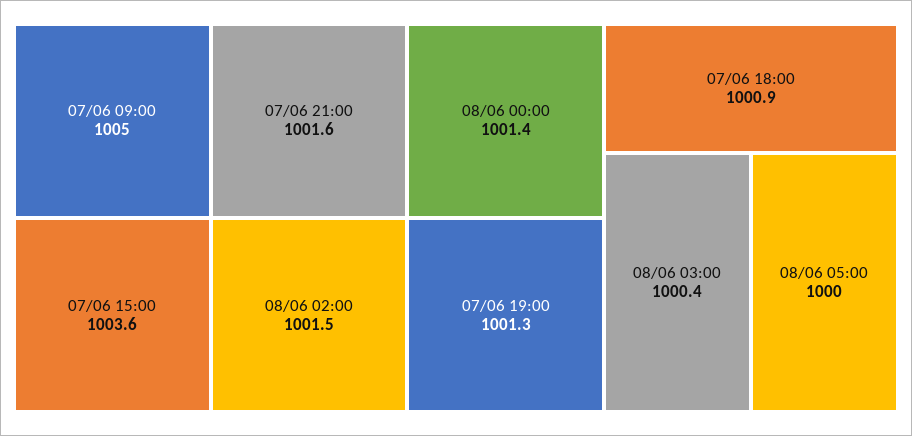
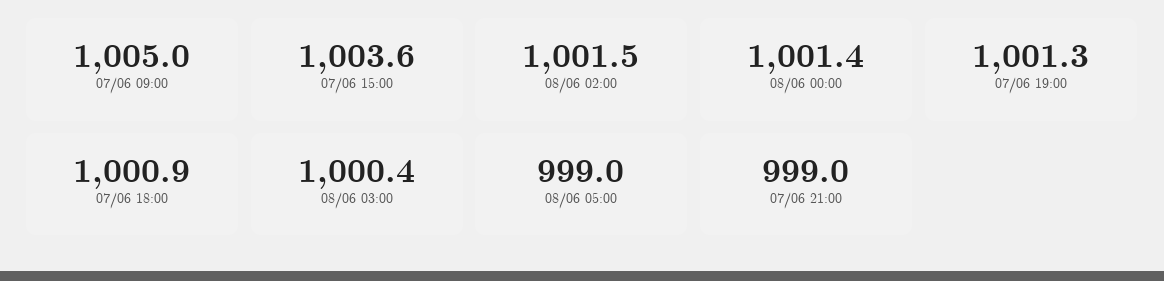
07/06 21:00: 1001.6 -> 999
08/06 05:00: 1000 -> 999

